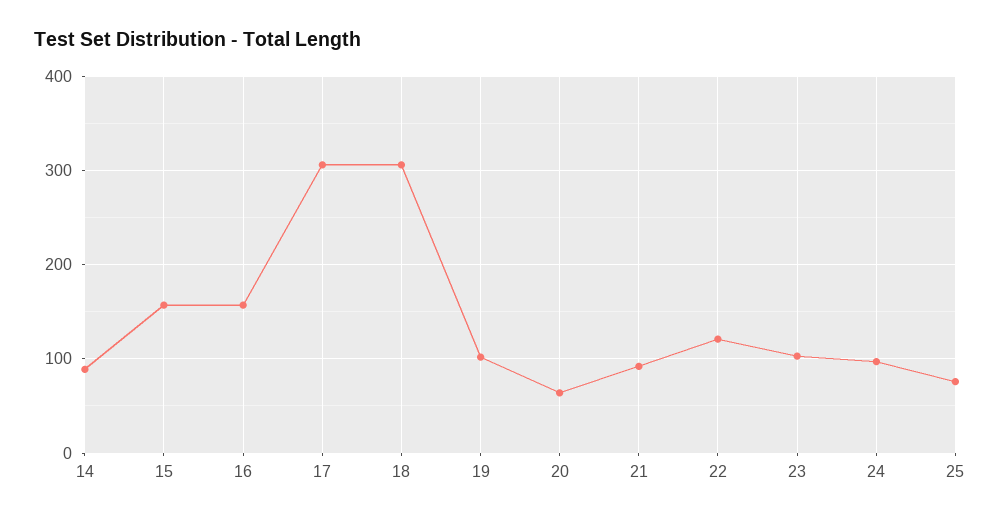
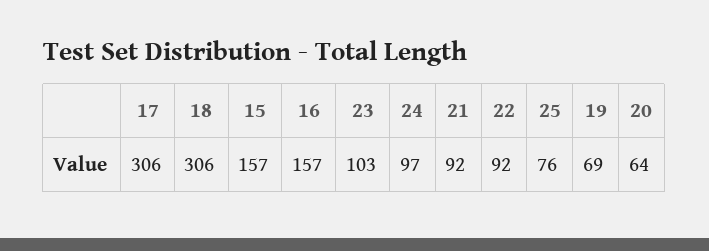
14: 90 -> none
19: 100 -> 69
22: 120 -> 92

